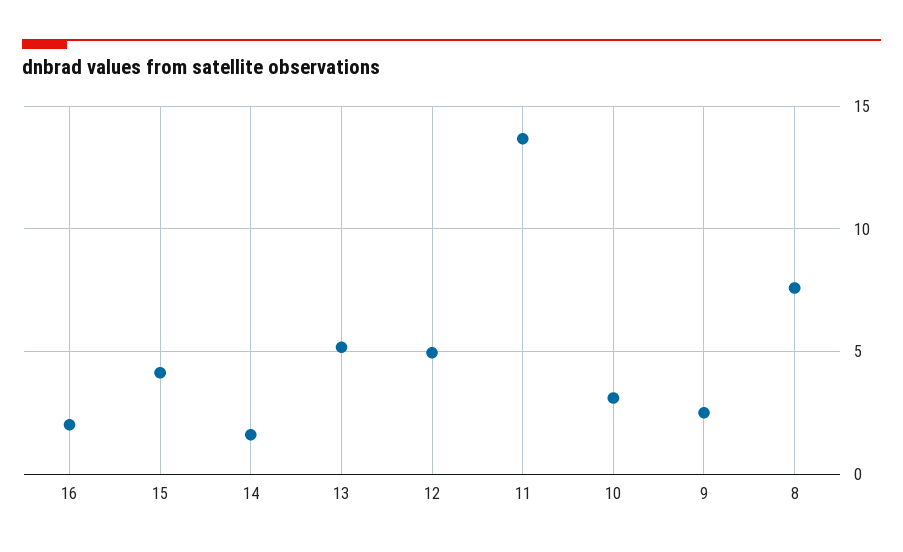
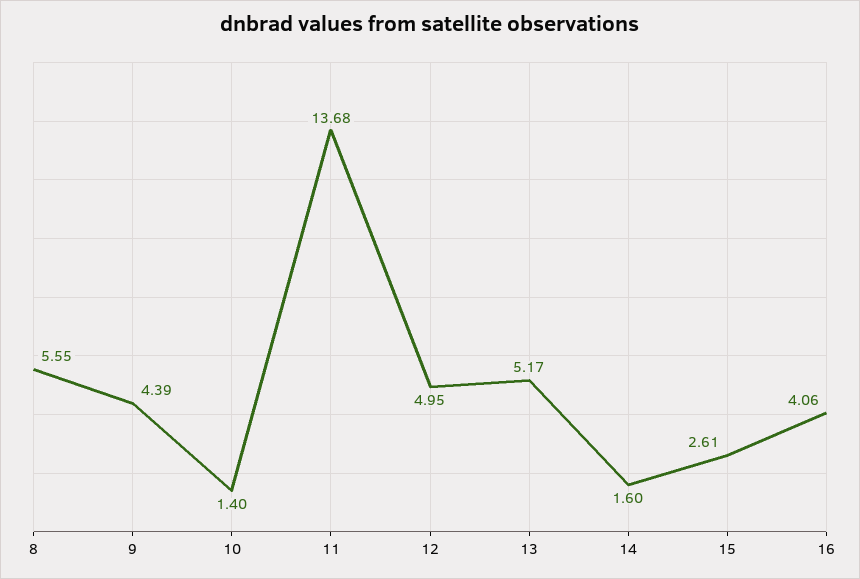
16: 2 -> 4.06
15: 4 -> 2.61
10: 3 -> 1.4
9: 2.5 -> 4.39
8: 7.5 -> 5.55

